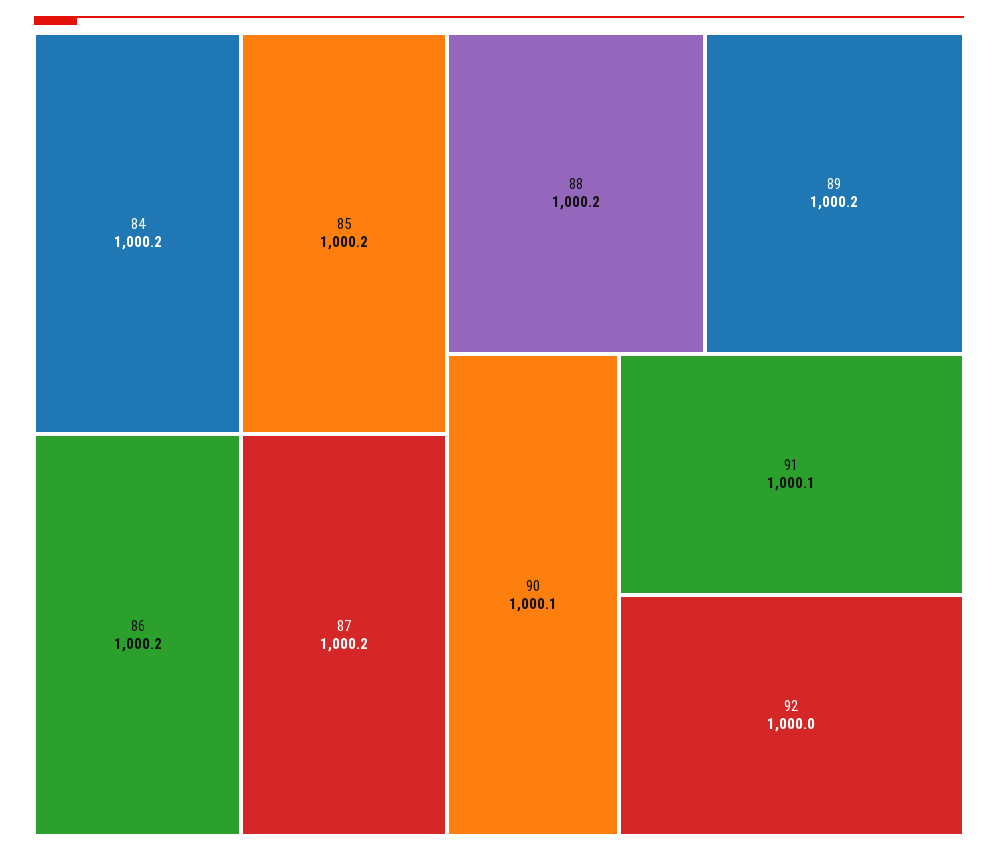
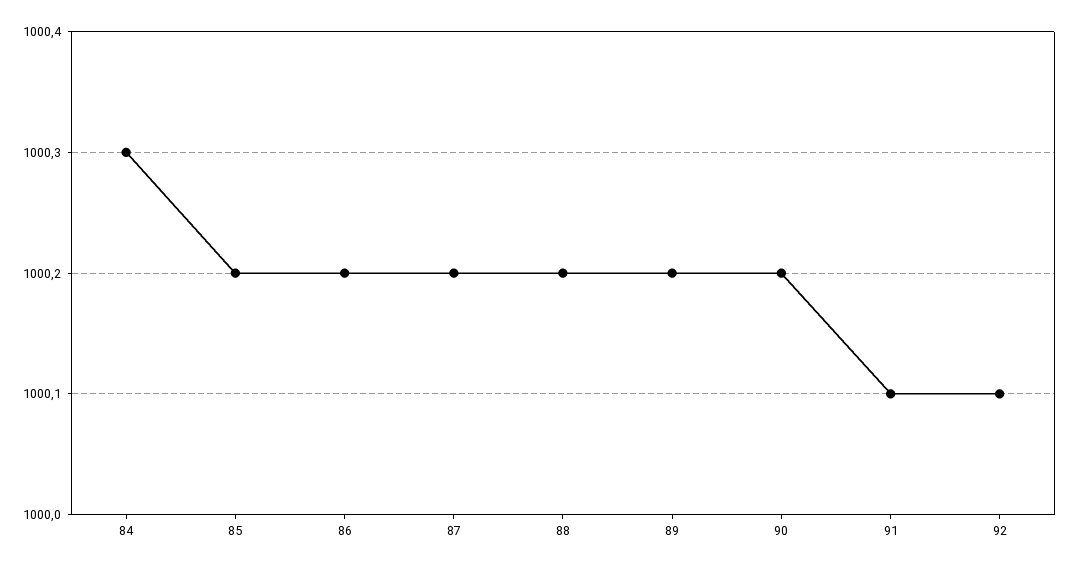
84: 1000.2 -> 1000.3
90: 1000.1 -> 1000.2
92: 1000 -> 1000.1

